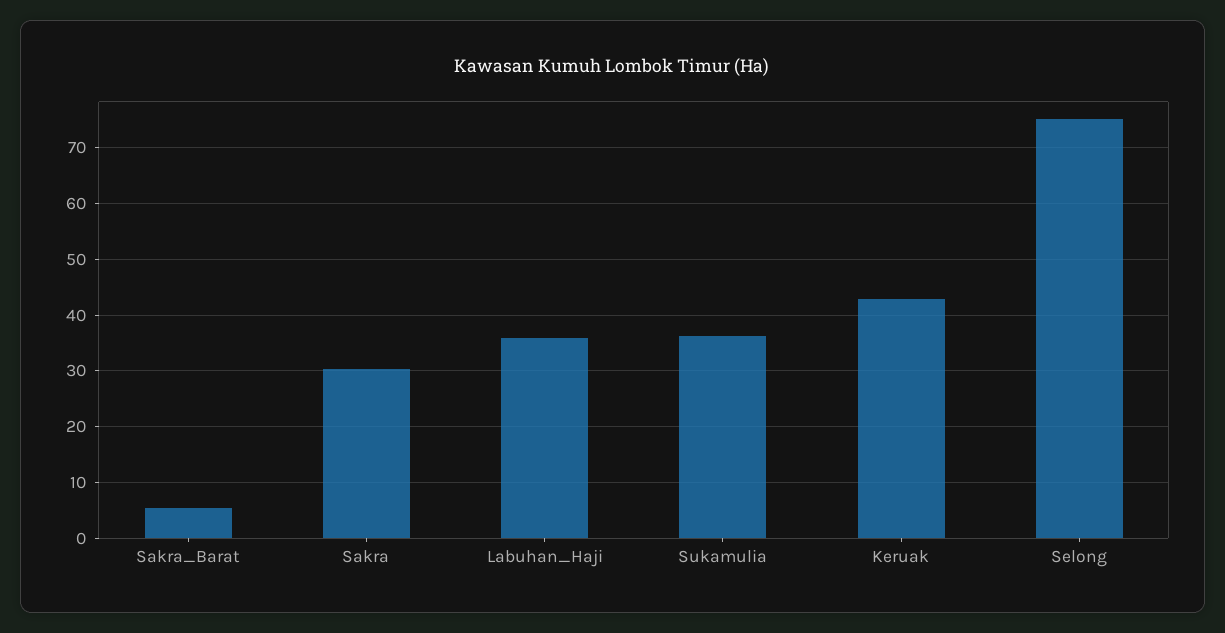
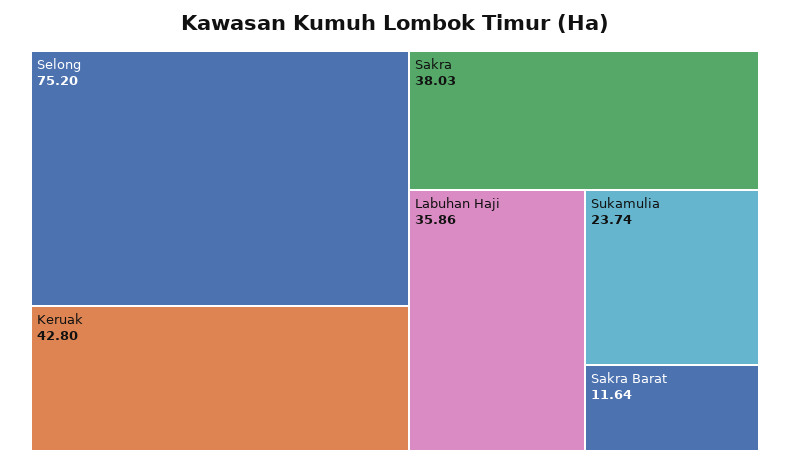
Sakra_Barat: 6 -> 11.64
Sakra: 30 -> 38.03
Sukamulia: 36 -> 23.74

